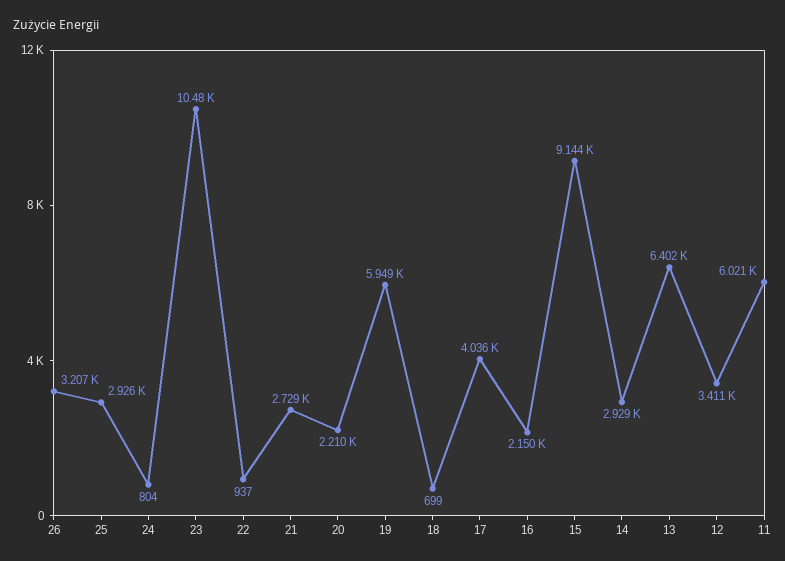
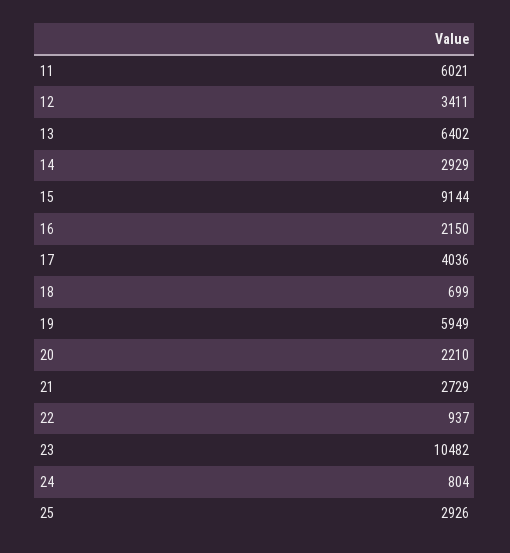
26: 3207 -> none

